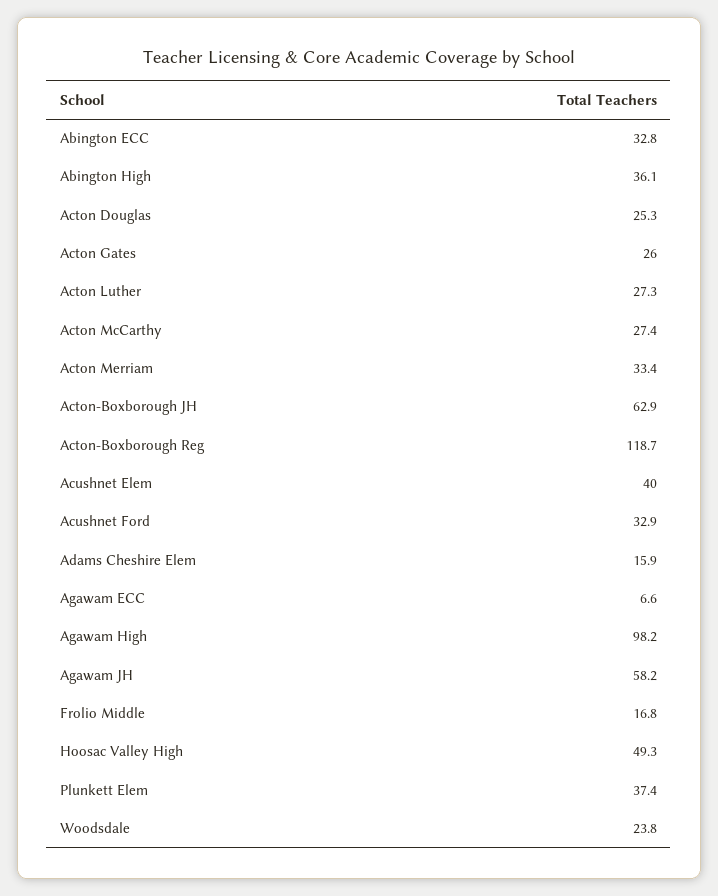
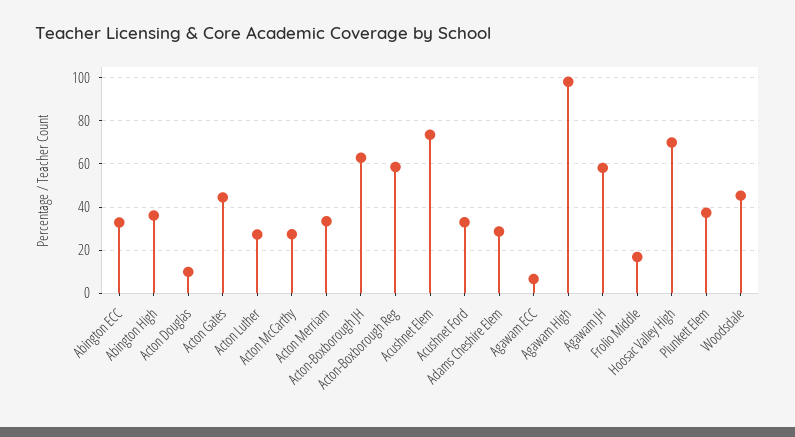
Acton Douglas: 25.3 -> 10
Acton Gates: 26 -> 45
Acton-Boxborough Reg: 118.7 -> 60
Acushnet Elem: 40 -> 75
Adams Cheshire Elem: 15.9 -> 30
Hoosac Valley High: 49.3 -> 70
Woodsdale: 23.8 -> 45

